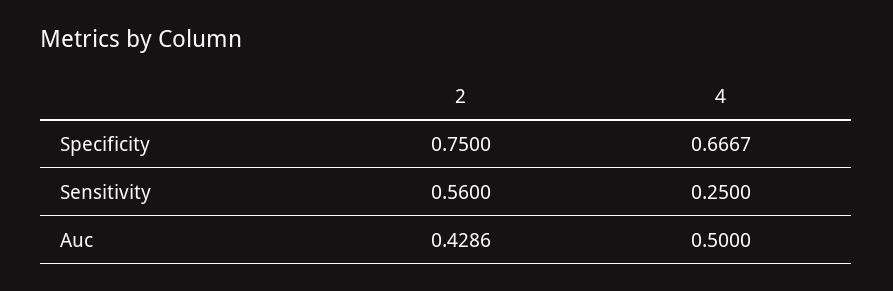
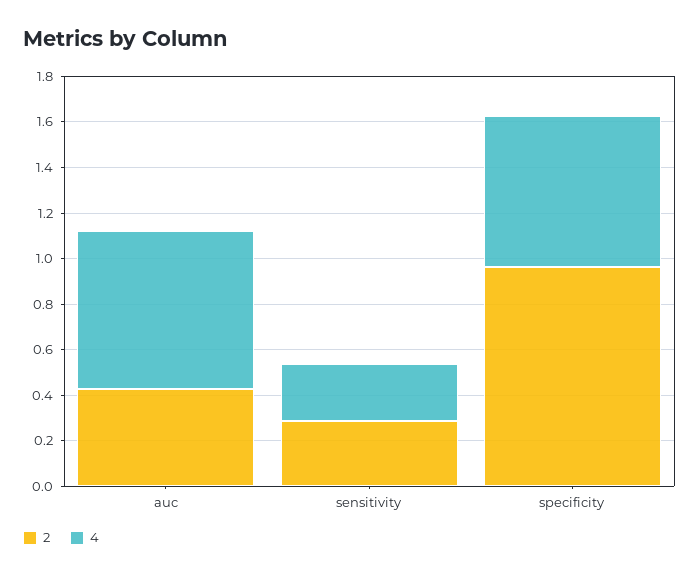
2, Specificity: 0.75 -> 0.95
2, Sensitivity: 0.56 -> 0.3
4, Auc: 0.5 -> 0.7

